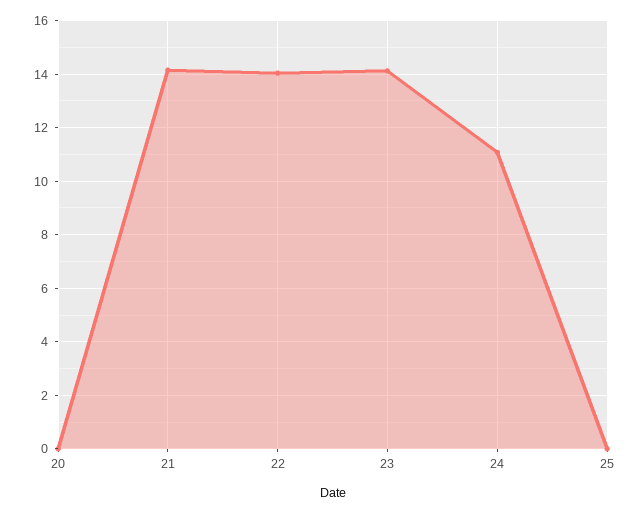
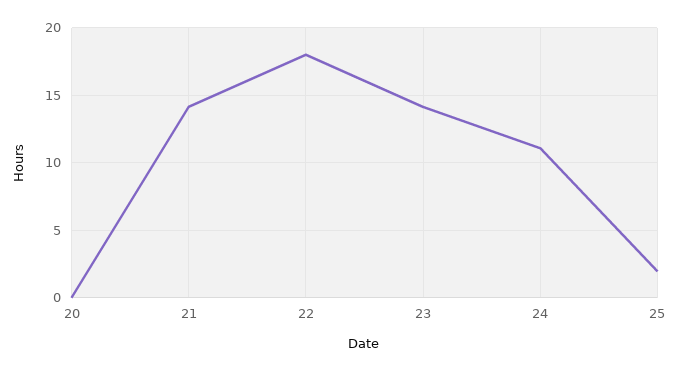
22: 14 -> 18
25: 0 -> 2

